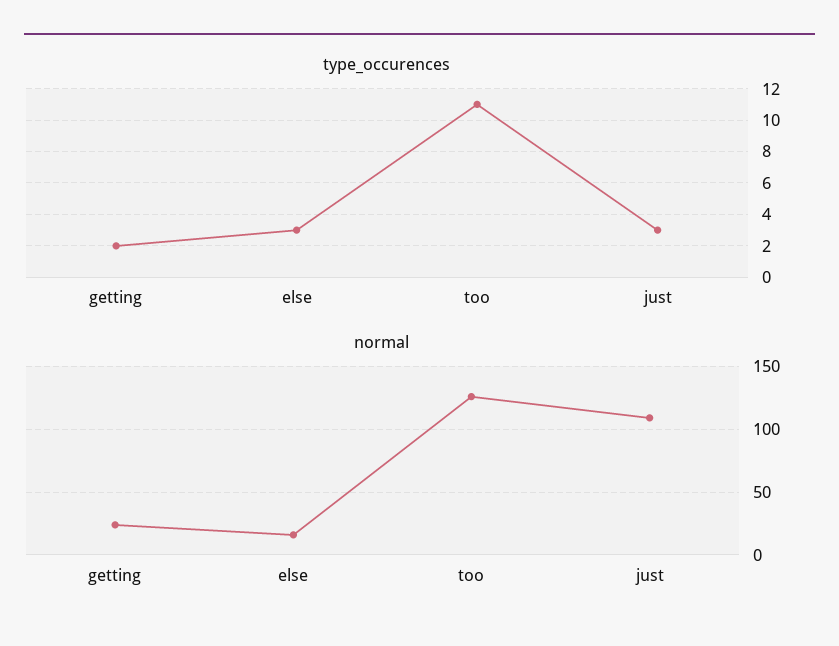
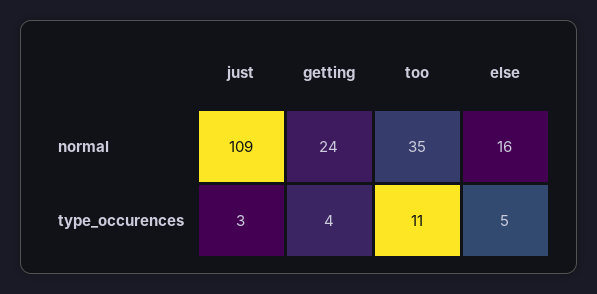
type_occurences, getting: 2 -> 4
type_occurences, else: 3 -> 5
normal, too: 125 -> 35

